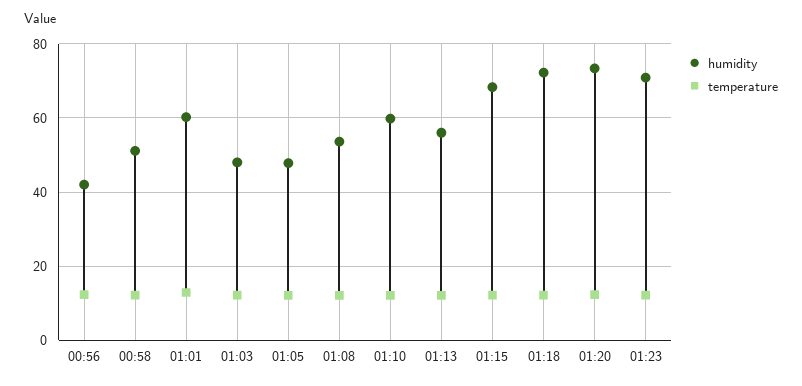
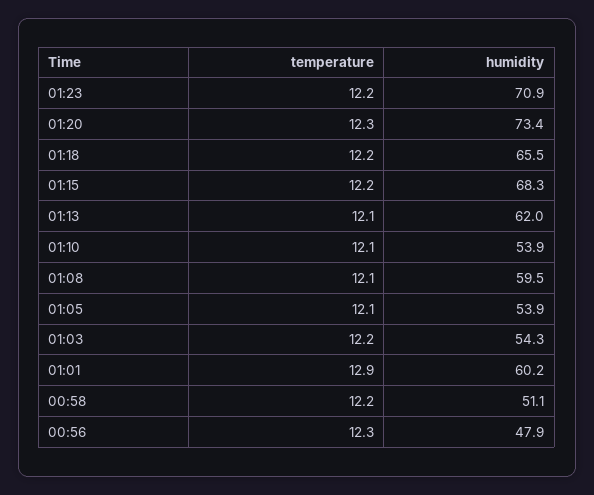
humidity, 00:56: 42 -> 47.9
humidity, 01:03: 48 -> 54.3
humidity, 01:05: 48 -> 53.9
humidity, 01:08: 54 -> 59.5
humidity, 01:10: 60 -> 53.9
humidity, 01:13: 56 -> 62
humidity, 01:18: 72 -> 65.5

